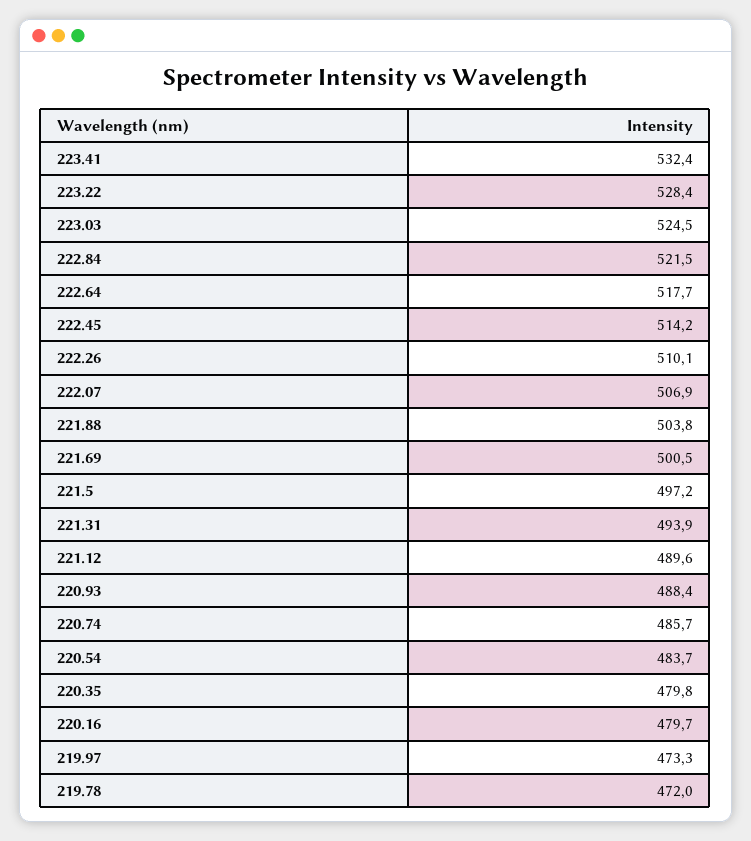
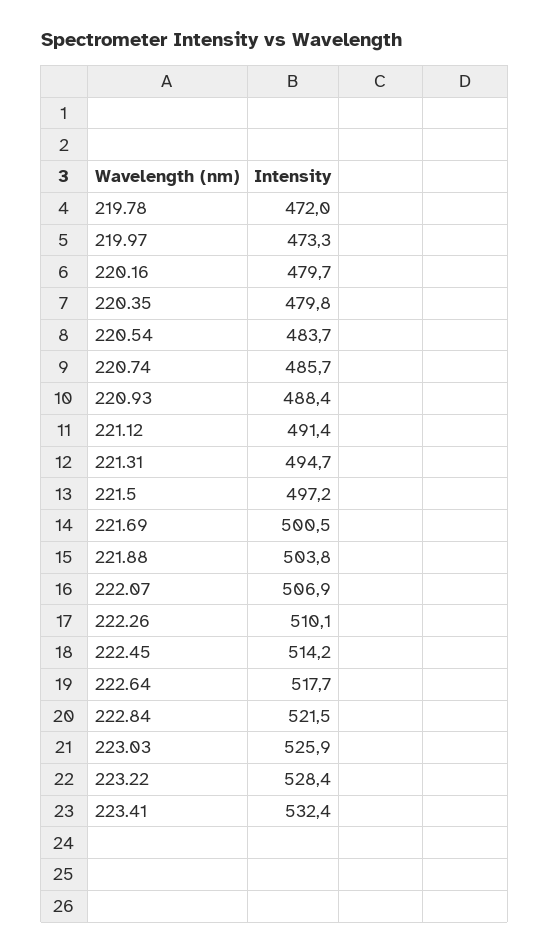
223.03: 524.5 -> 525.9
221.31: 493.9 -> 494.7
221.12: 489.6 -> 491.4

